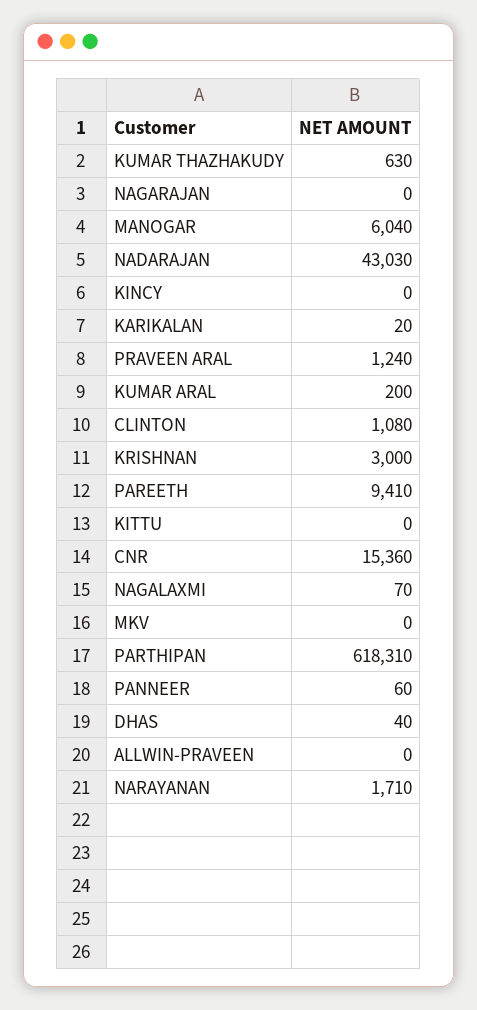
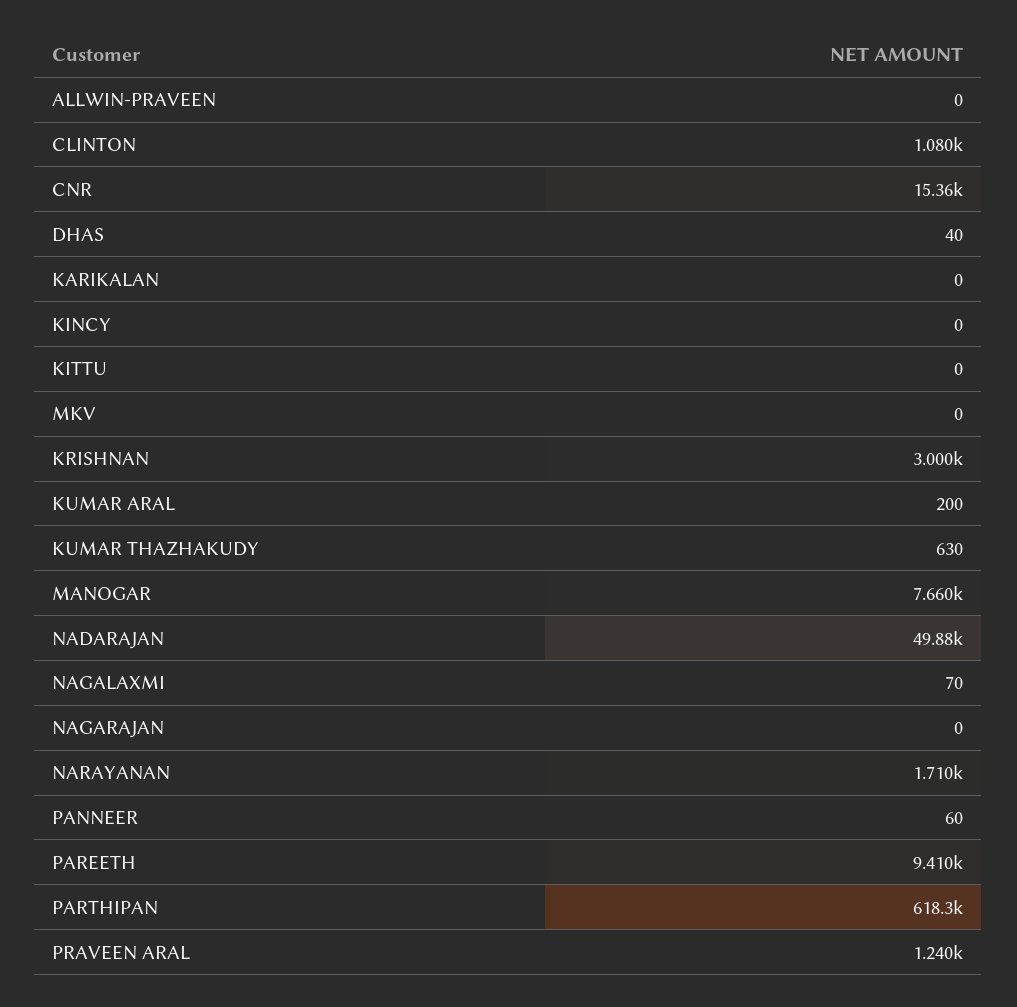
MANOGAR: 6040 -> 7660
NADARAJAN: 43030 -> 49880
KARIKALAN: 20 -> 0

